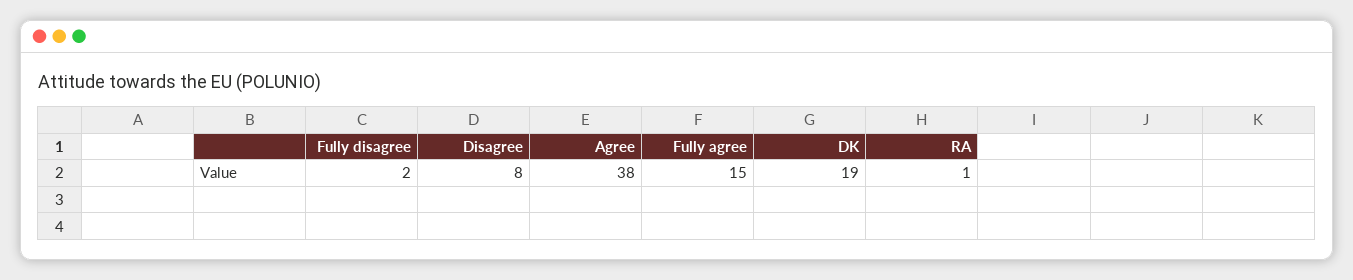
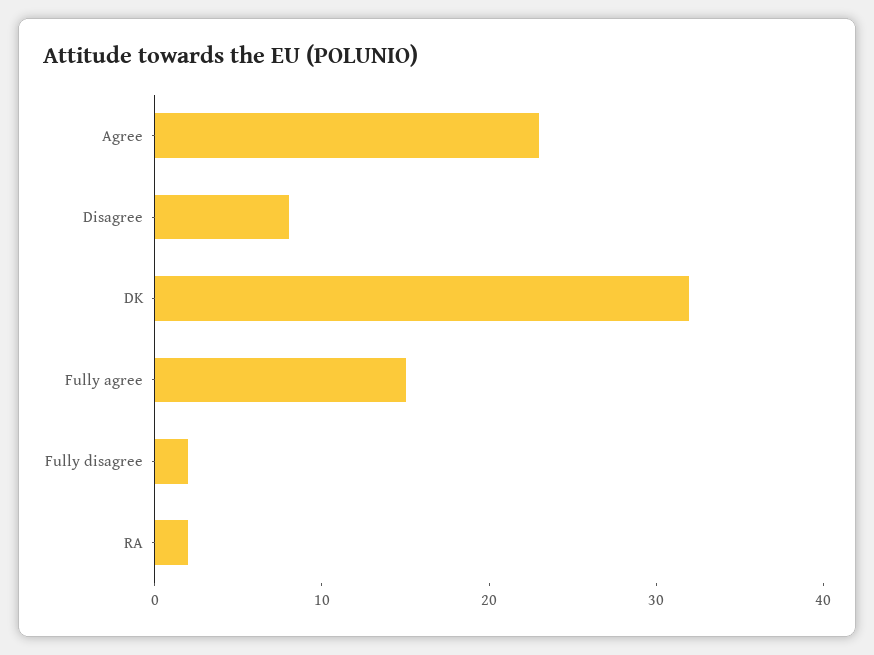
Agree: 38 -> 23
DK: 19 -> 32
RA: 1 -> 2

